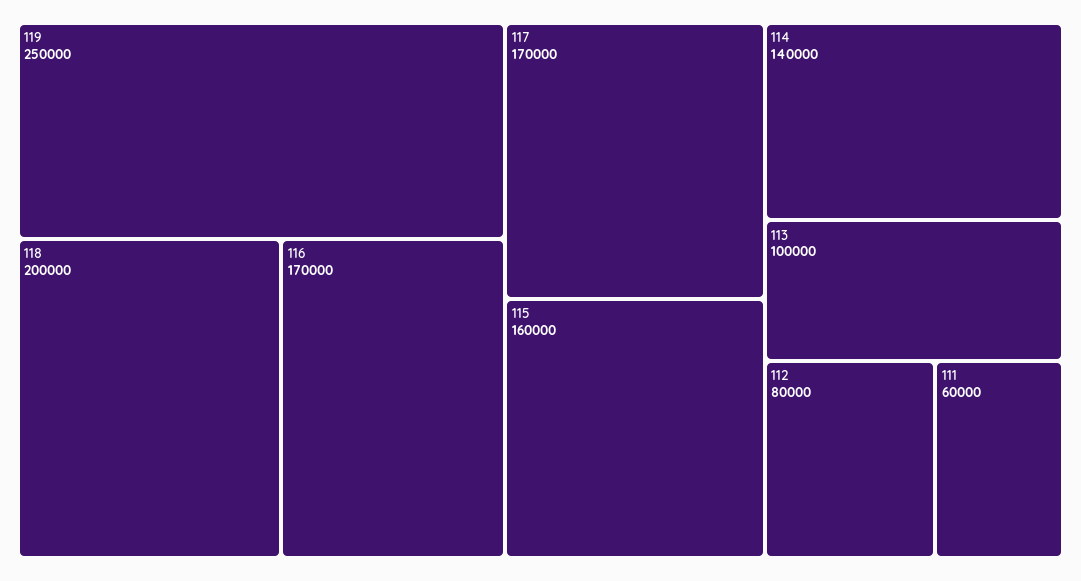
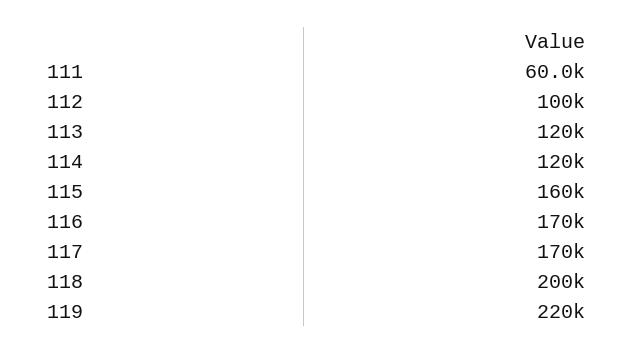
119: 250000 -> 220000
114: 140000 -> 120000
113: 100000 -> 120000
112: 80000 -> 100000

